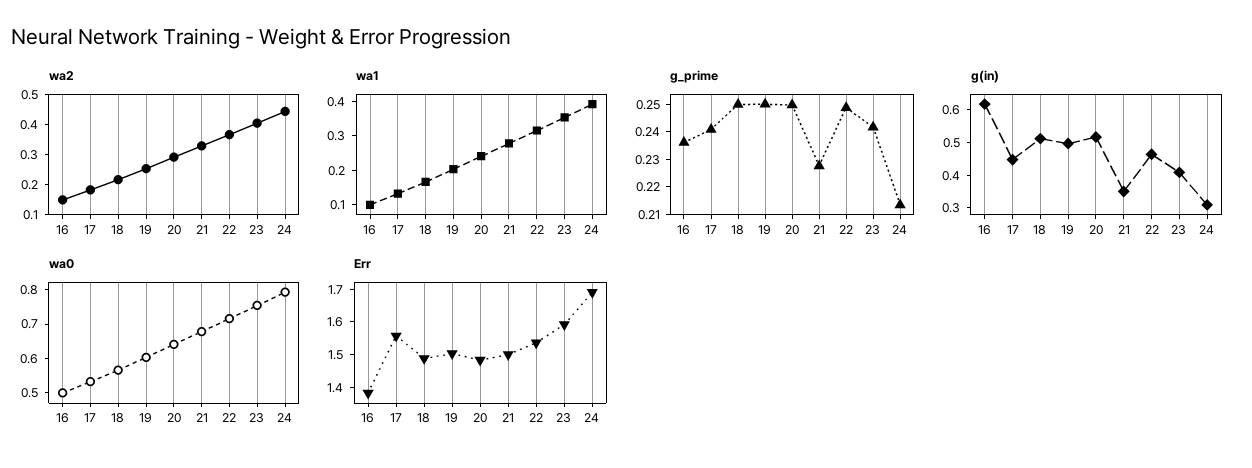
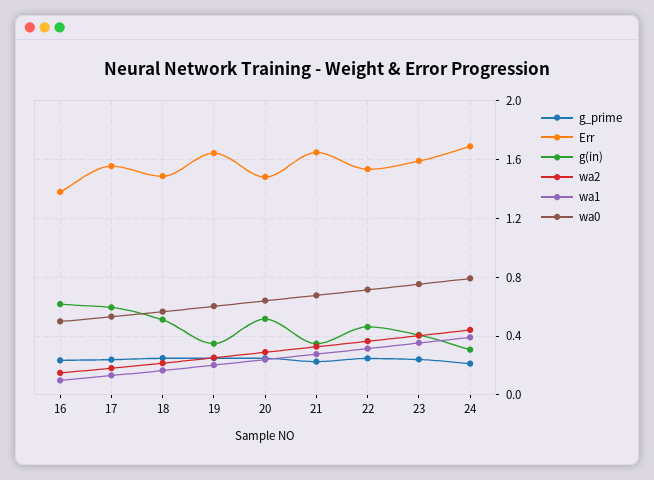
g(in), 17: 0.45 -> 0.6
g(in), 19: 0.5 -> 0.35
Err, 19: 1.5 -> 1.65
Err, 21: 1.5 -> 1.65

